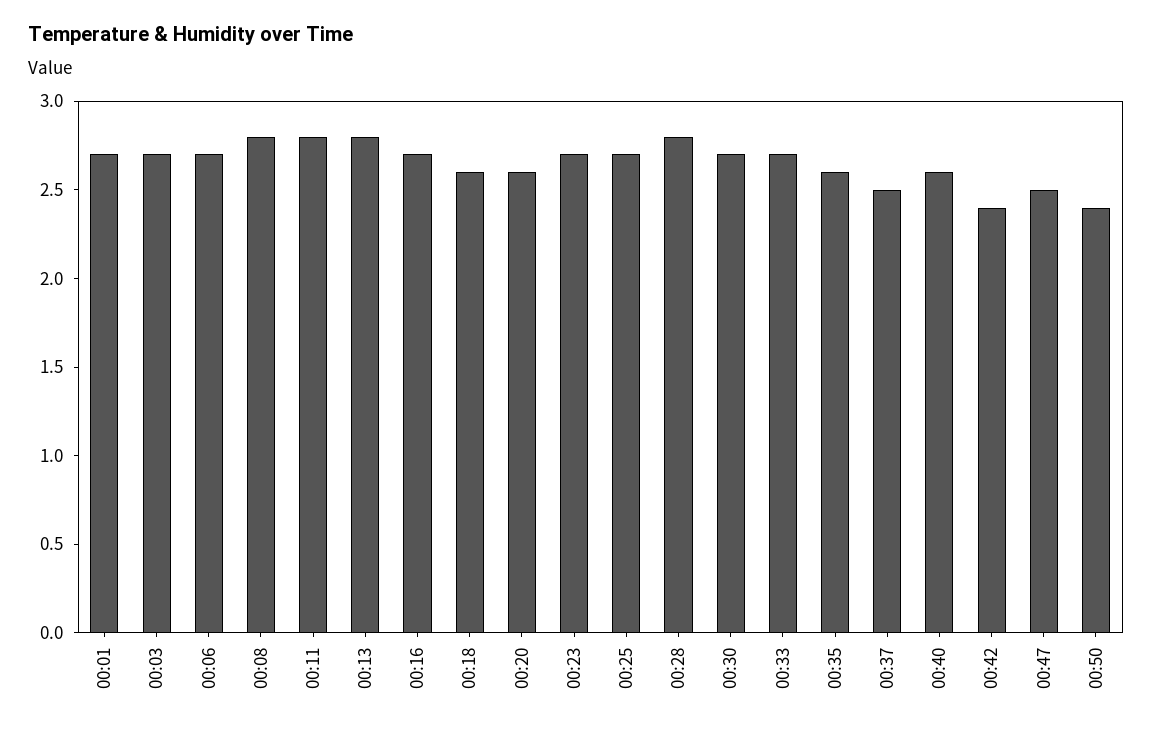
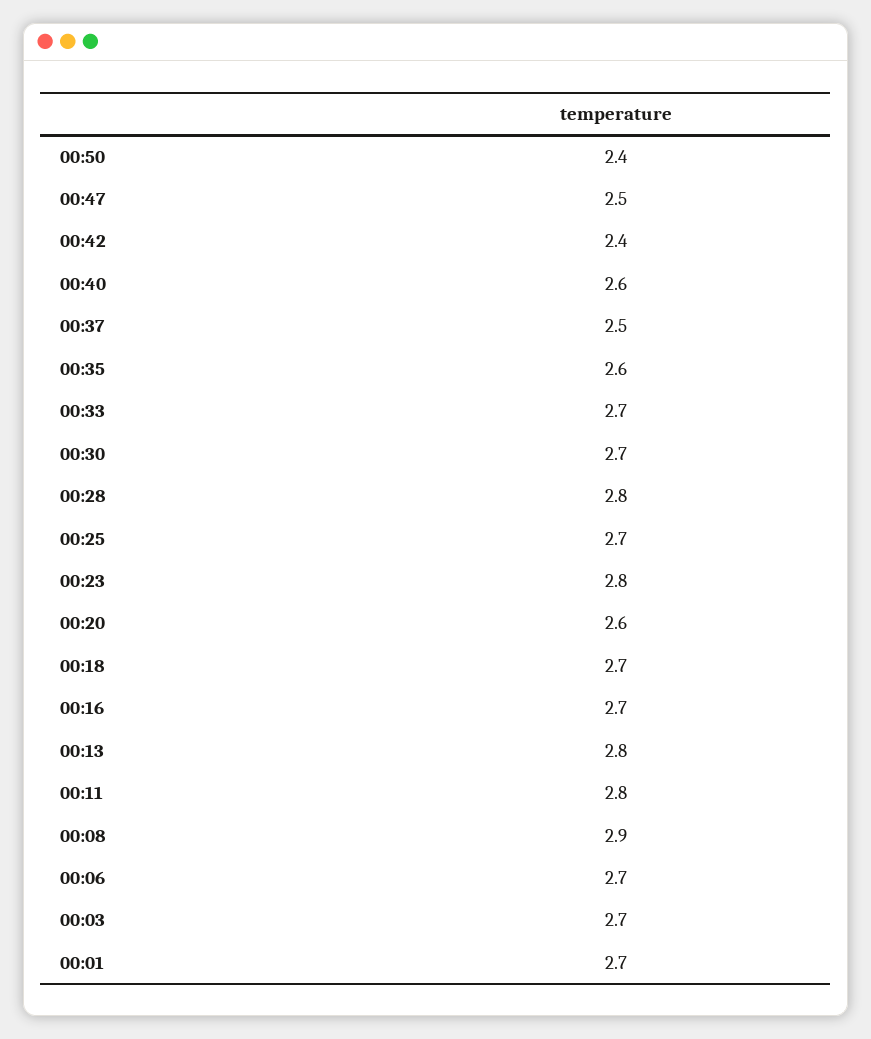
00:08: 2.8 -> 2.9
00:18: 2.6 -> 2.7
00:23: 2.7 -> 2.8

